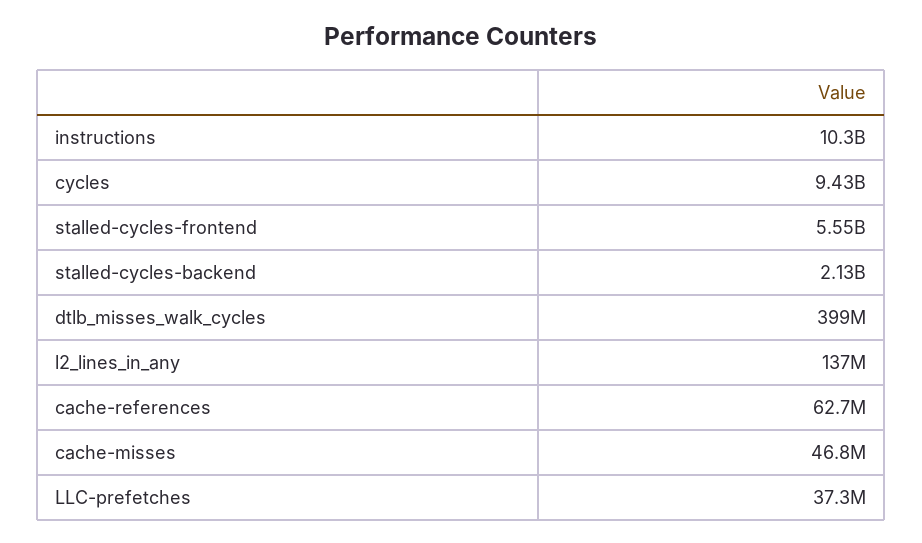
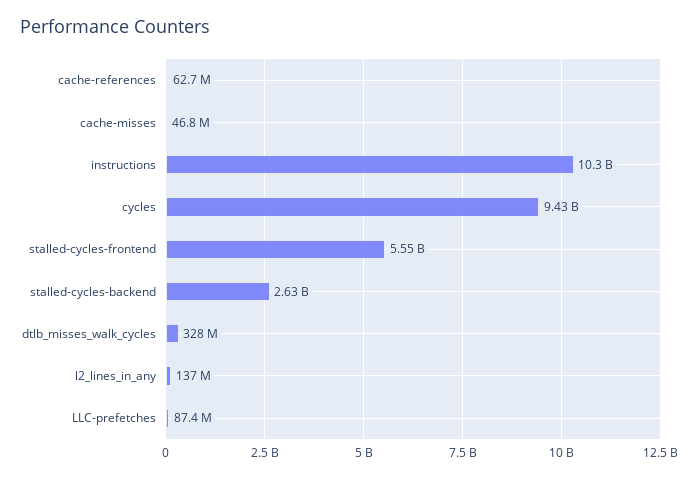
stalled-cycles-backend: 2130000000 -> 2630000000
dtlb_misses_walk_cycles: 399000000 -> 328000000
LLC-prefetches: 37300000 -> 87400000

